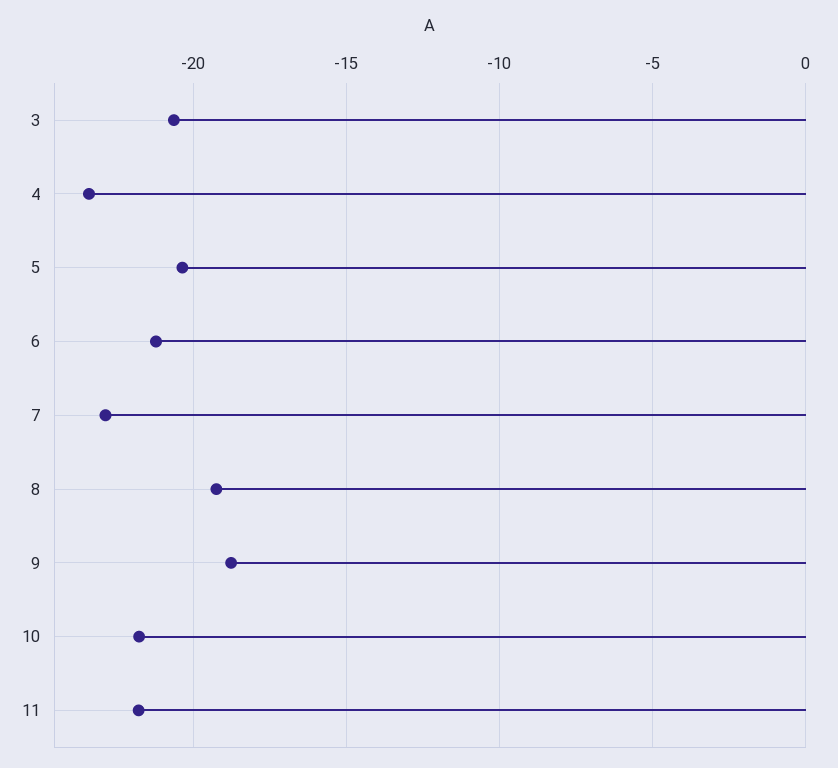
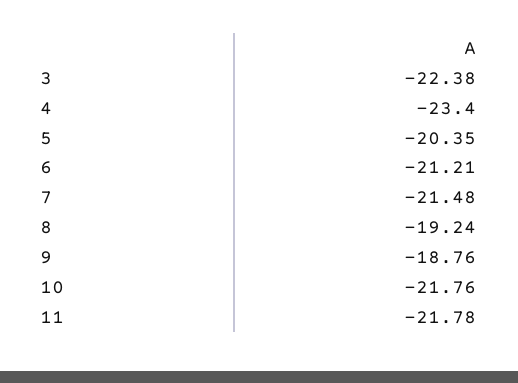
3: -20.5 -> -22.38
7: -23 -> -21.48

